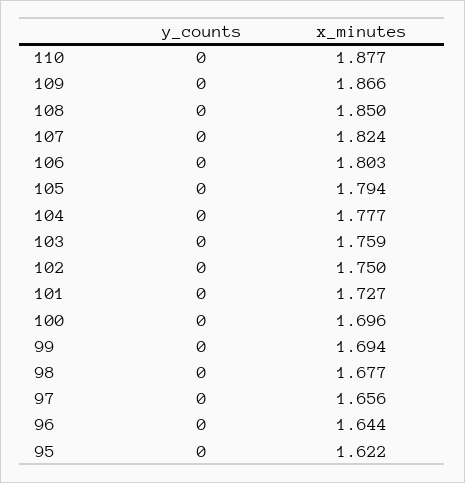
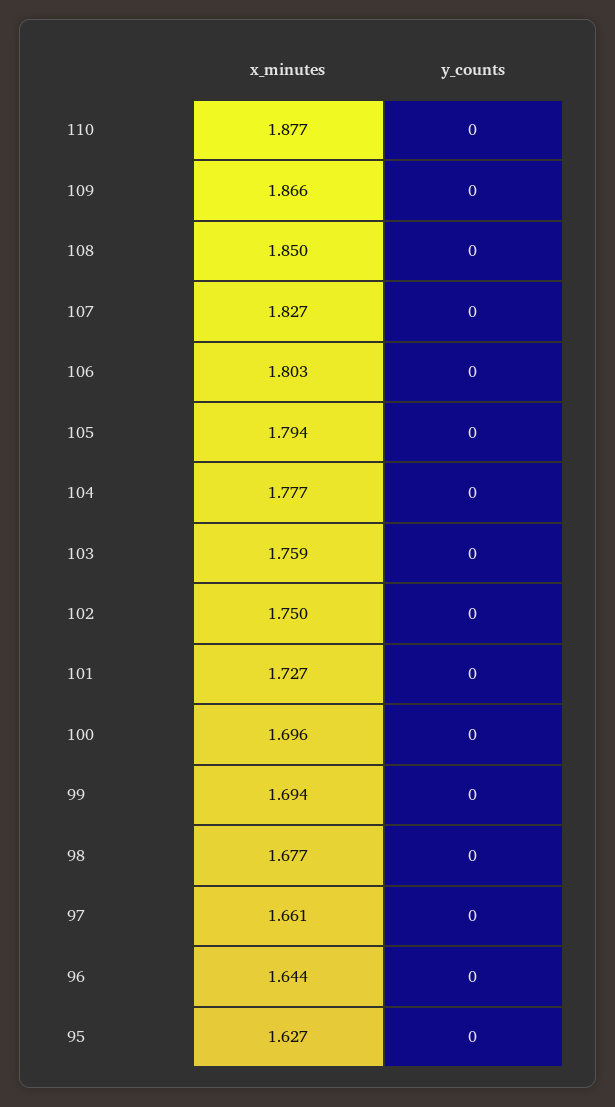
x_minutes, 107: 1.824 -> 1.827
x_minutes, 97: 1.656 -> 1.661
x_minutes, 95: 1.622 -> 1.627

